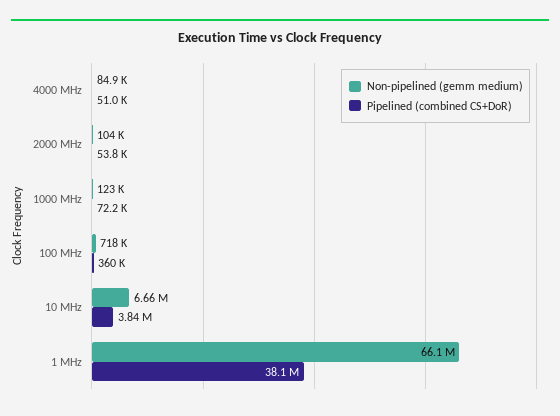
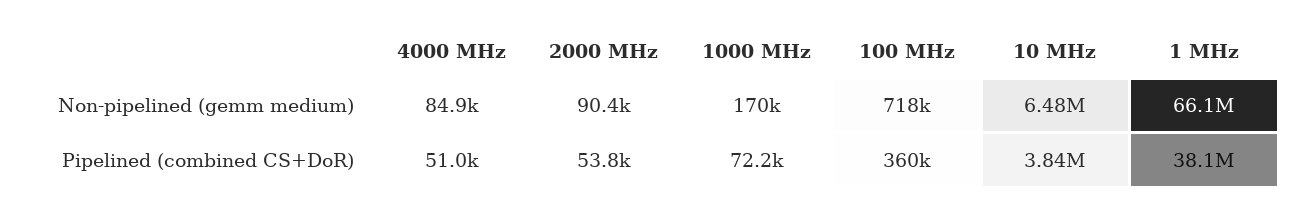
Non-pipelined (gemm medium), 2000 MHz: 104000 -> 90400
Non-pipelined (gemm medium), 1000 MHz: 123000 -> 170000
Non-pipelined (gemm medium), 10 MHz: 6660000 -> 6480000

